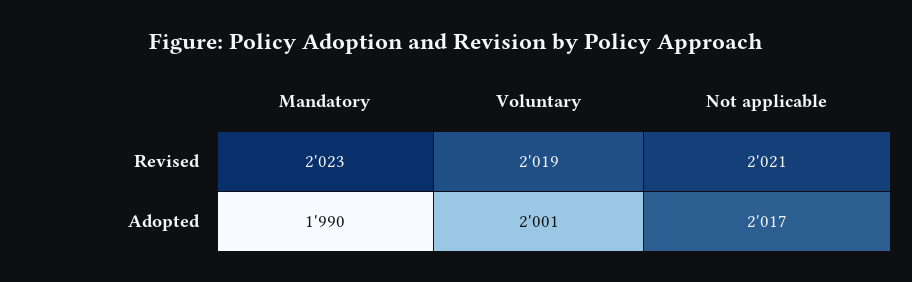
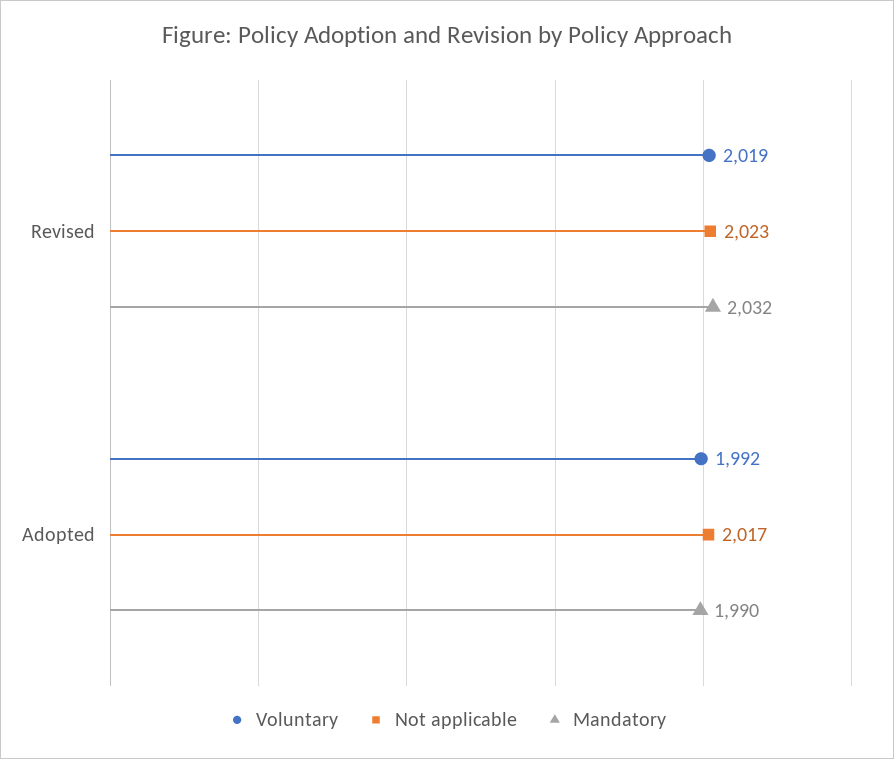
Mandatory, Revised: 2023 -> 2032
Not applicable, Revised: 2021 -> 2023
Voluntary, Adopted: 2001 -> 1992

